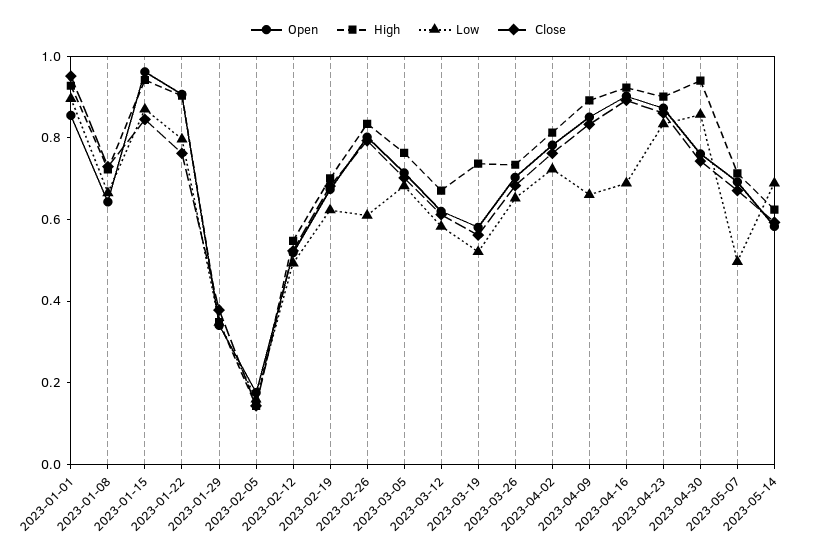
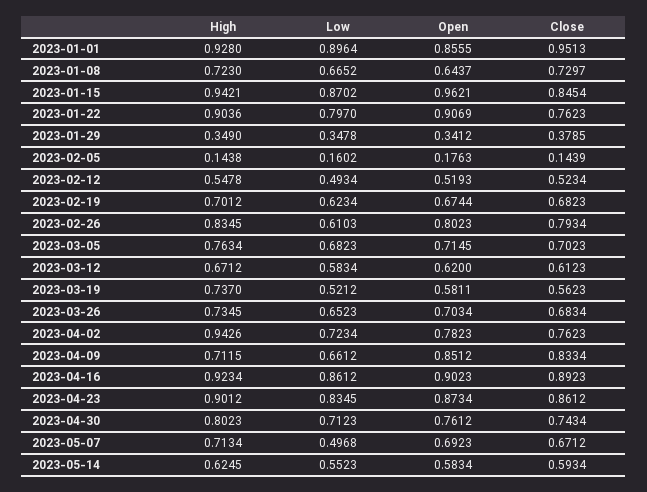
High, 2023-04-02: 0.8 -> 0.9426
High, 2023-04-09: 0.9 -> 0.7115
Low, 2023-04-16: 0.7 -> 0.8612
High, 2023-04-30: 0.95 -> 0.8023
Low, 2023-04-30: 0.85 -> 0.7123
Low, 2023-05-14: 0.7 -> 0.5523

